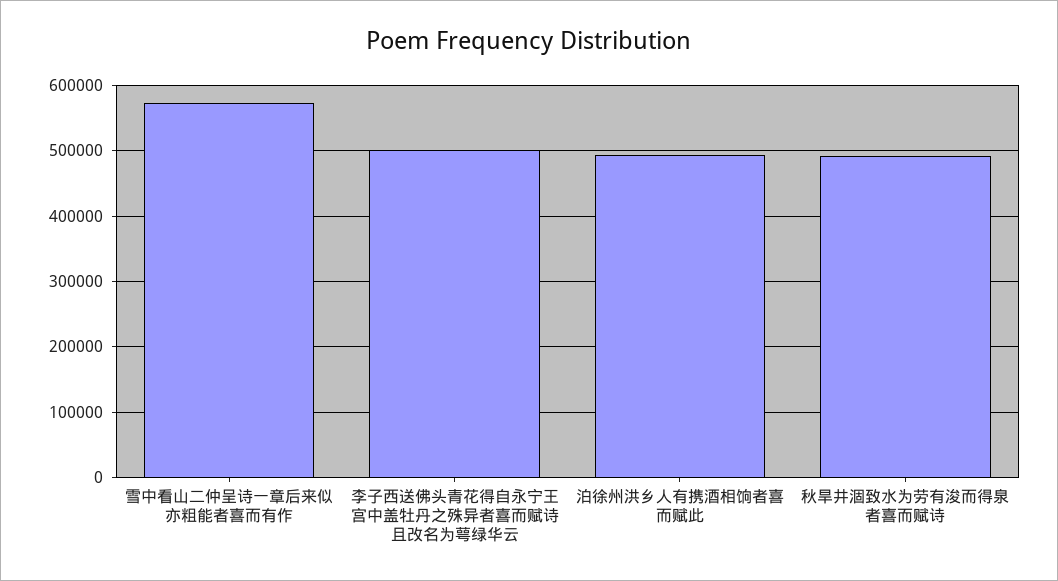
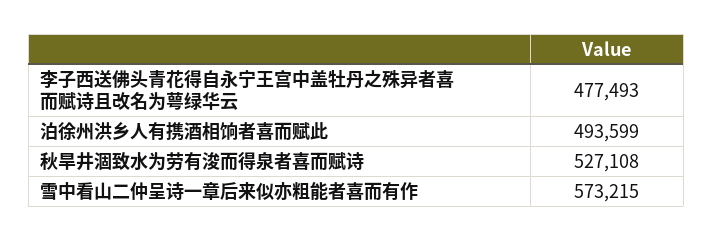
李子西送佛头青花得自永宁王宫中盖牡丹之殊异者喜而赋诗且改名为萼绿华云: 500000 -> 477493
秋旱井涸致水为劳有浚而得泉者喜而赋诗: 490000 -> 527108

